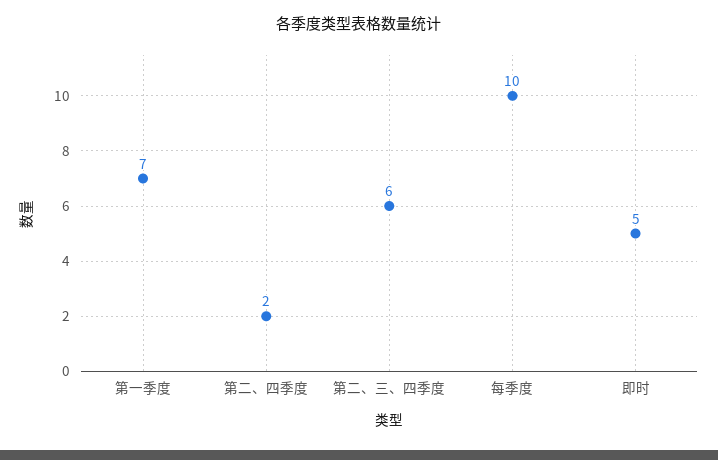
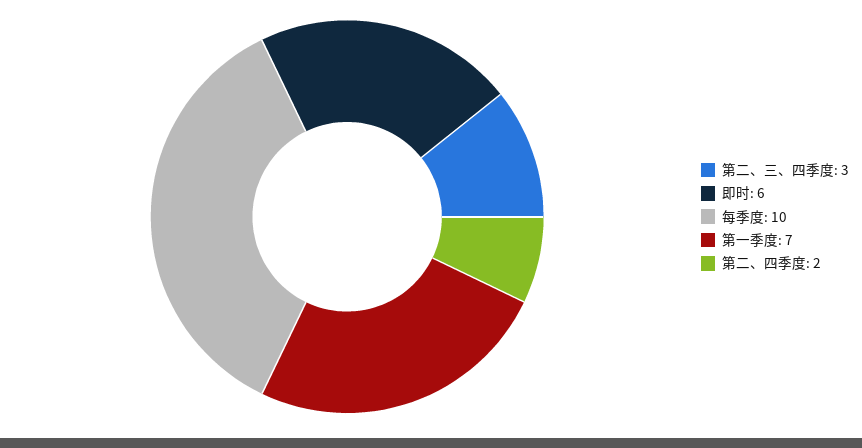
第二、三、四季度: 6 -> 3
即时: 5 -> 6

